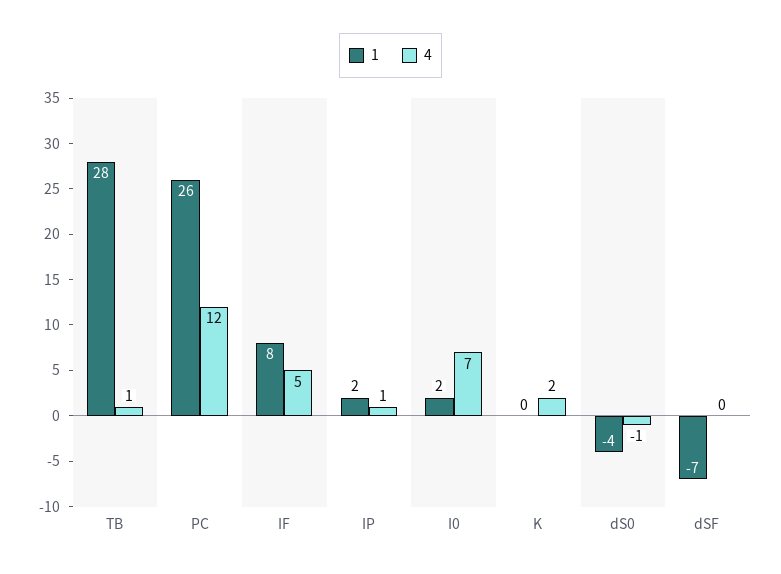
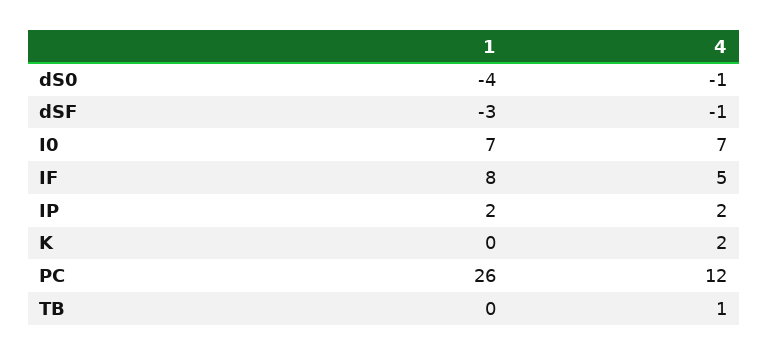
1, TB: 28 -> 0
4, IP: 1 -> 2
1, I0: 2 -> 7
1, dSF: -7 -> -3
4, dSF: 0 -> -1

